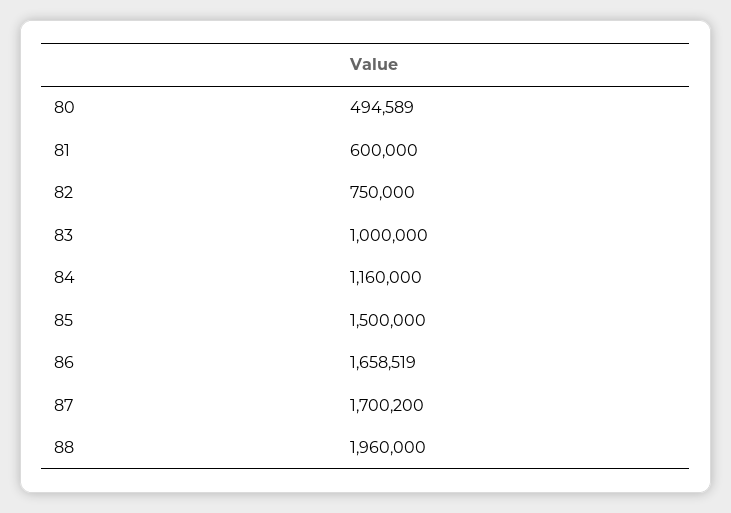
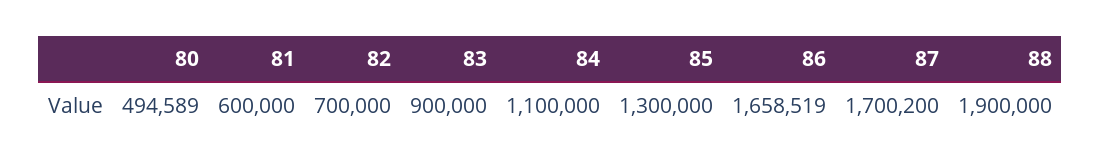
82: 750000 -> 700000
83: 1000000 -> 900000
84: 1160000 -> 1100000
85: 1500000 -> 1300000
88: 1960000 -> 1900000

